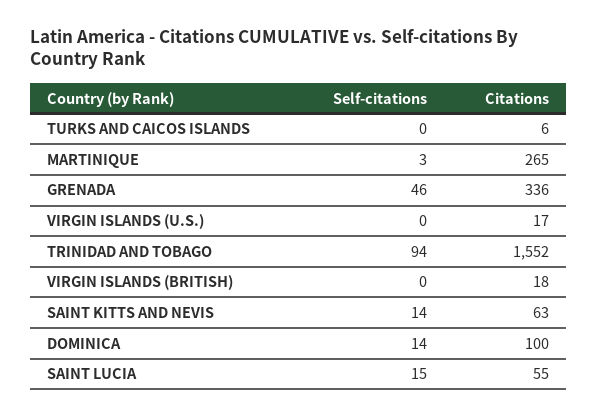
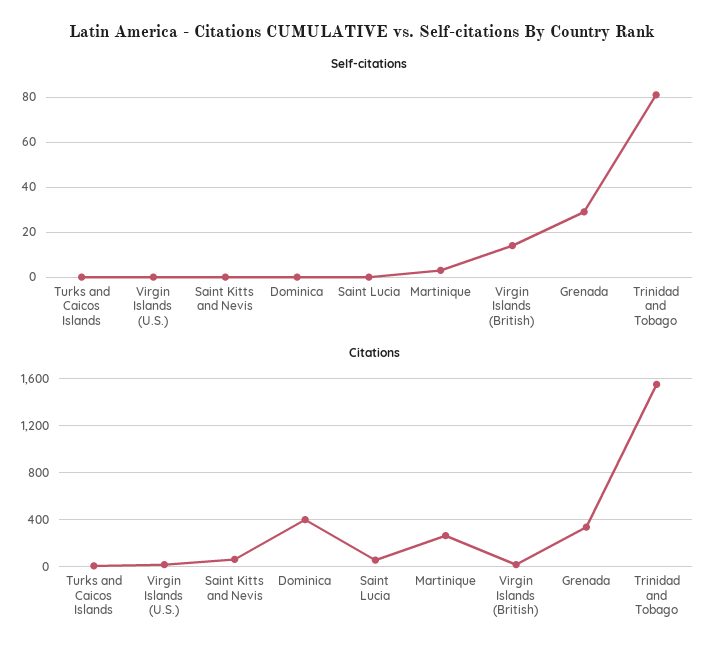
Self-citations, GRENADA: 46 -> 30
Self-citations, TRINIDAD AND TOBAGO: 94 -> 80
Self-citations, VIRGIN ISLANDS (BRITISH): 0 -> 15
Self-citations, SAINT KITTS AND NEVIS: 14 -> 0
Self-citations, DOMINICA: 14 -> 0
Citations, DOMINICA: 100 -> 400
Self-citations, SAINT LUCIA: 15 -> 0

